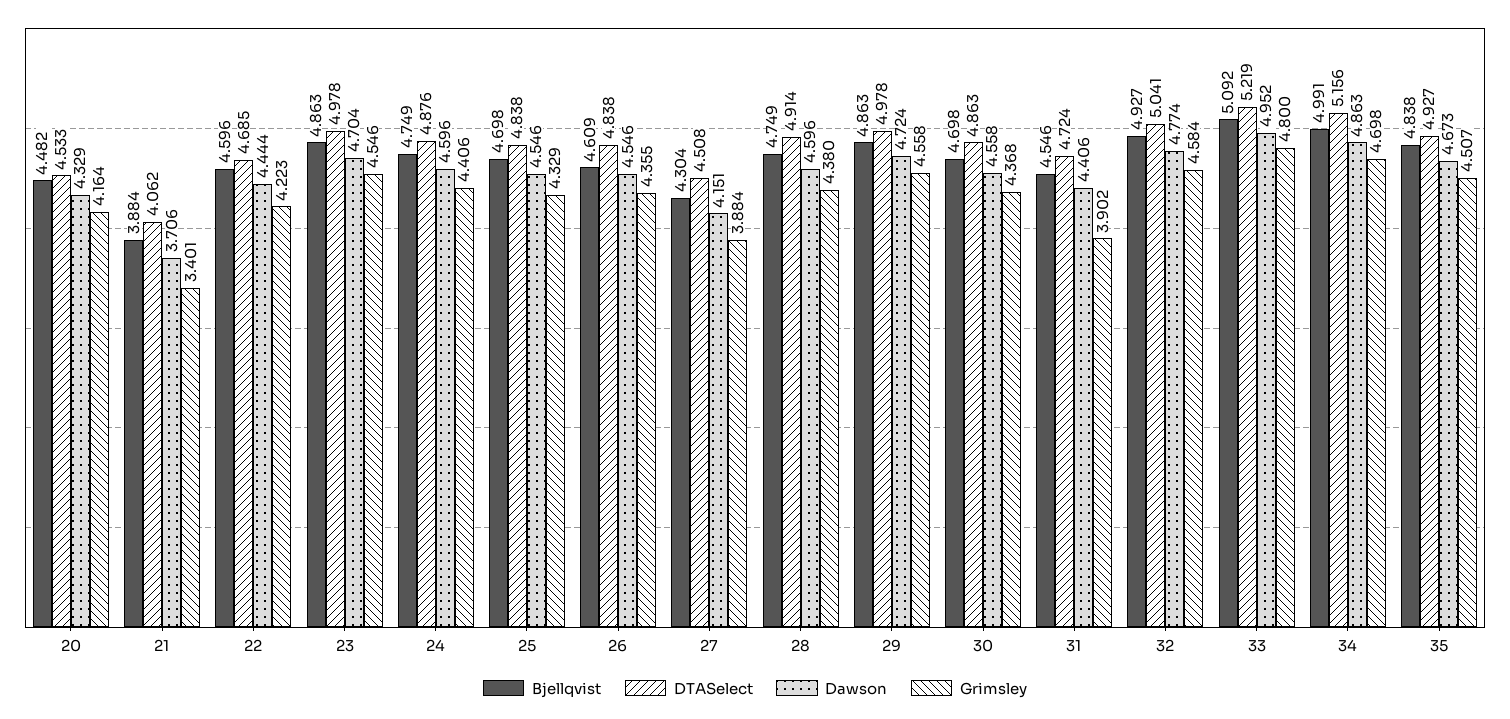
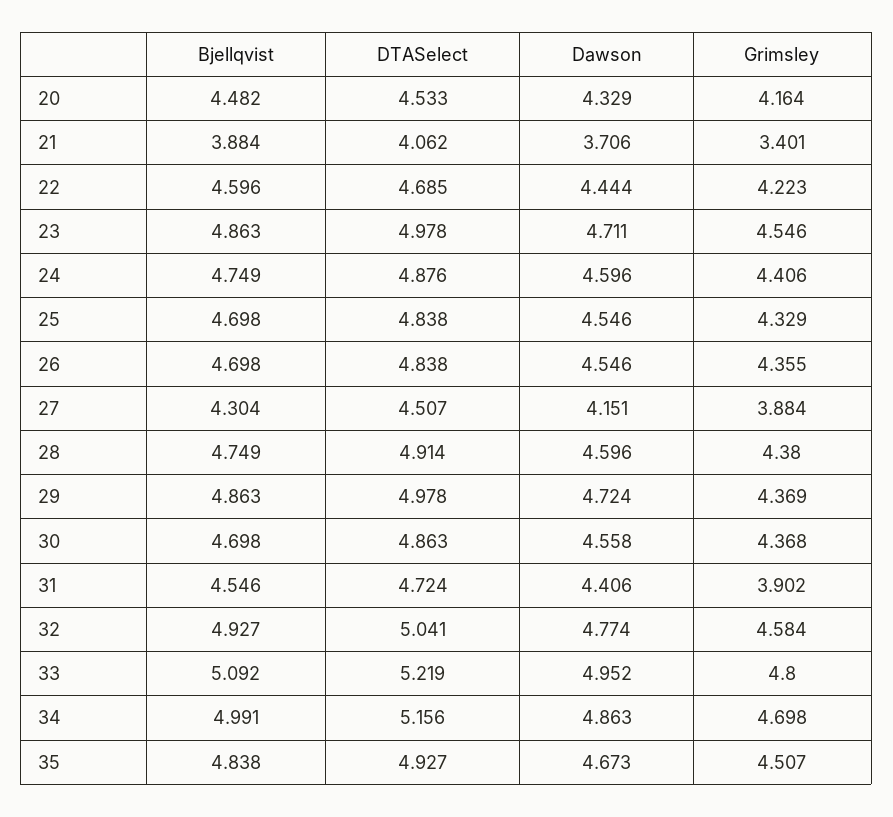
Dawson, 23: 4.704 -> 4.711
Bjellqvist, 26: 4.609 -> 4.698
DTASelect, 27: 4.508 -> 4.507
Grimsley, 29: 4.558 -> 4.369

